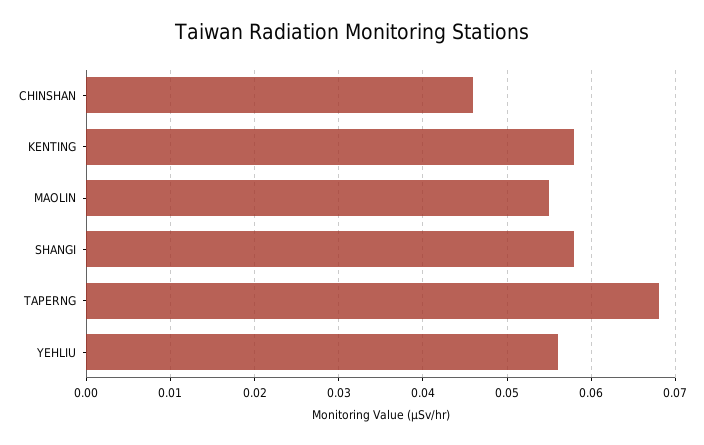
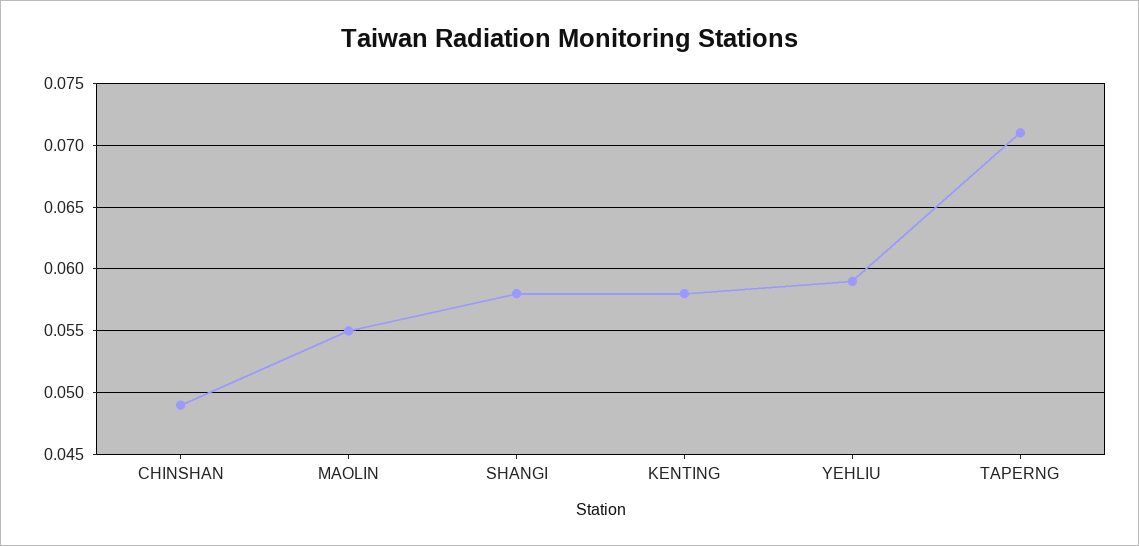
CHINSHAN: 0.046 -> 0.049
TAPERNG: 0.068 -> 0.071
YEHLIU: 0.056 -> 0.059

